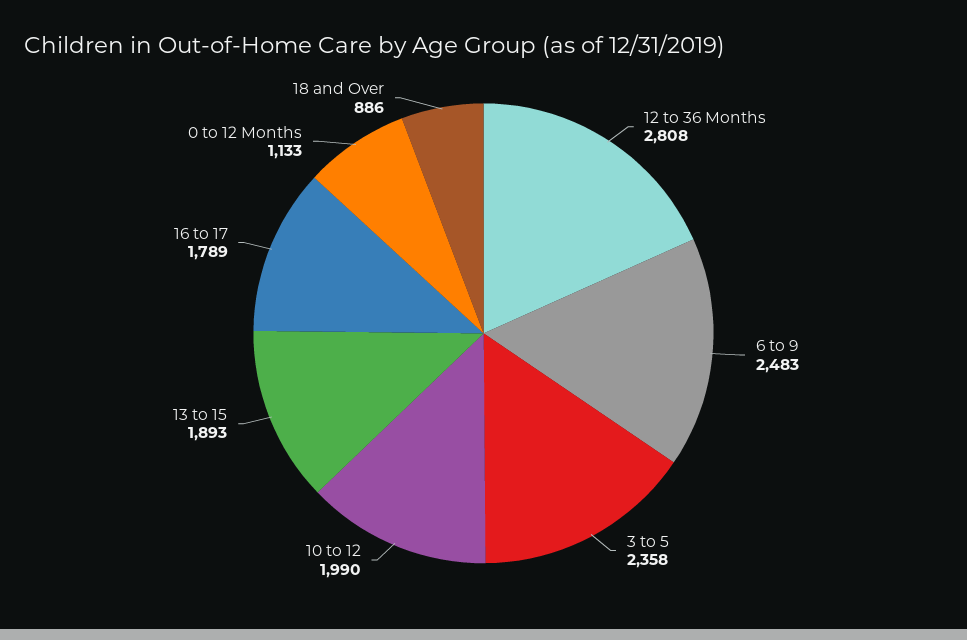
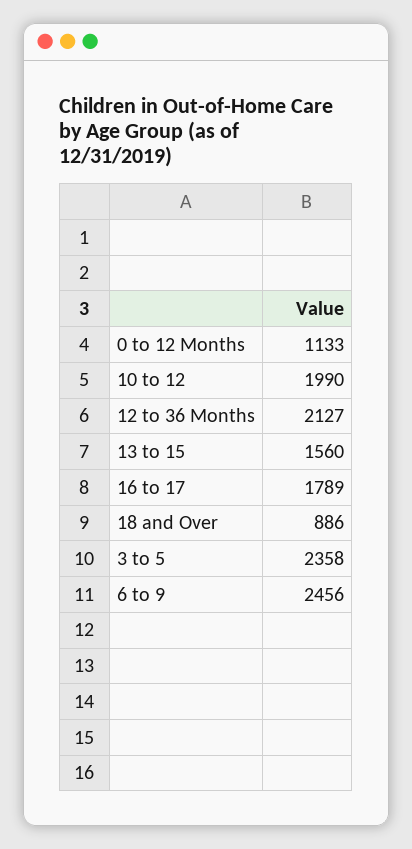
12 to 36 Months: 2808 -> 2127
6 to 9: 2483 -> 2456
13 to 15: 1893 -> 1560

